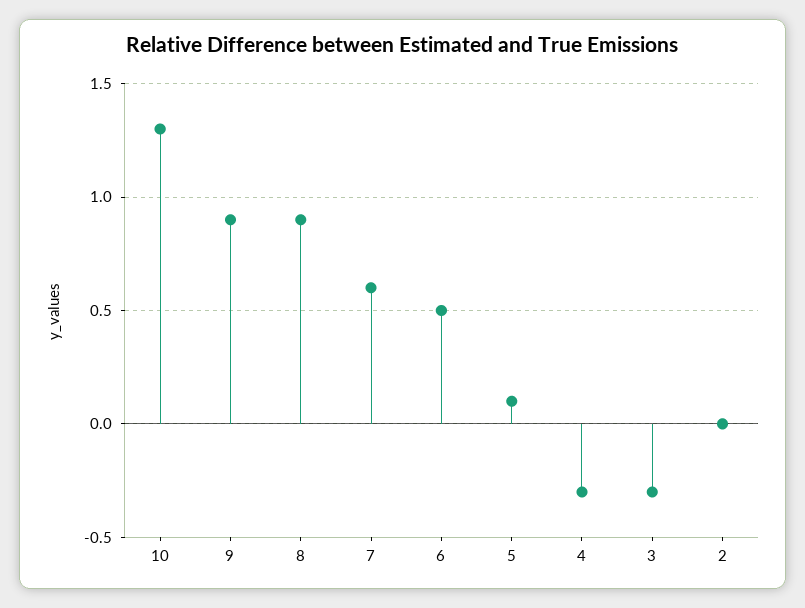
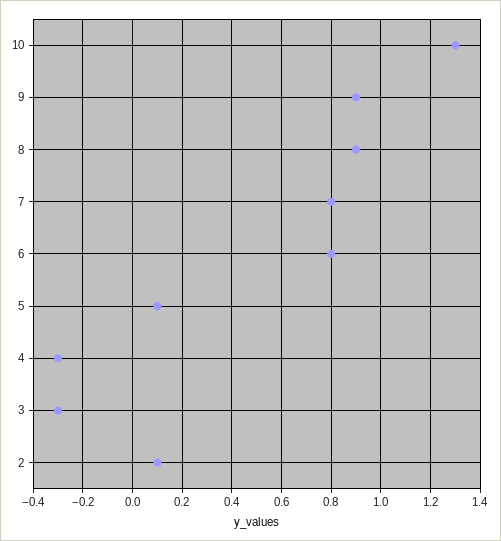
7: 0.6 -> 0.8
6: 0.5 -> 0.8
2: 0 -> 0.1

